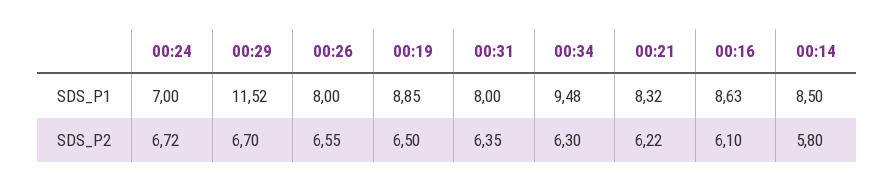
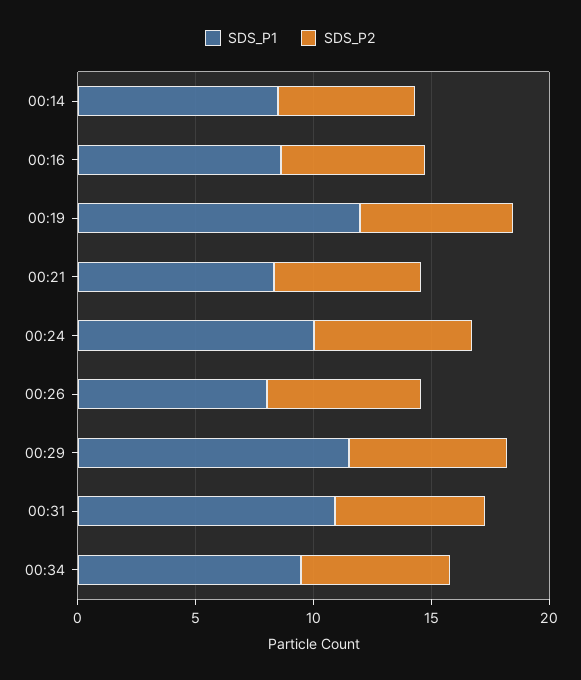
SDS_P1, 00:24: 7 -> 10
SDS_P1, 00:19: 8.85 -> 12
SDS_P1, 00:31: 8 -> 11

